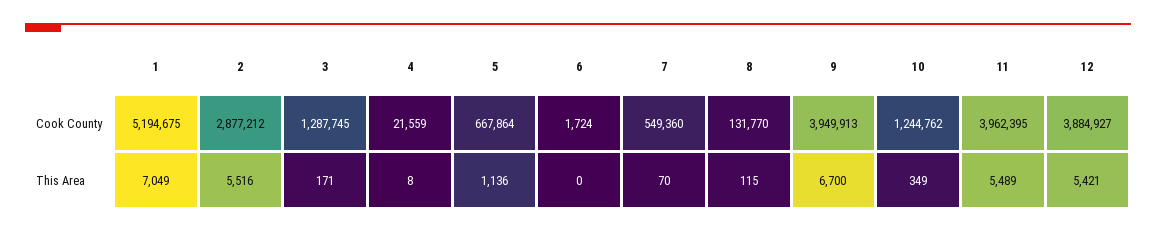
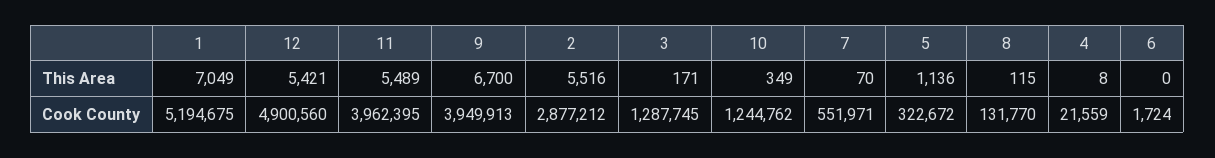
5, Cook County: 667864 -> 322672
7, Cook County: 549360 -> 551971
12, Cook County: 3884927 -> 4900560

